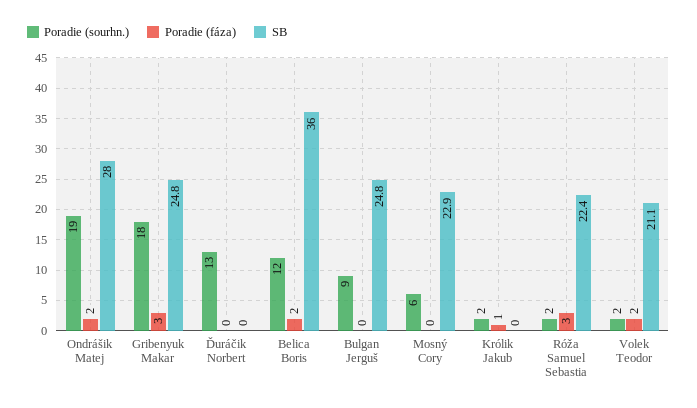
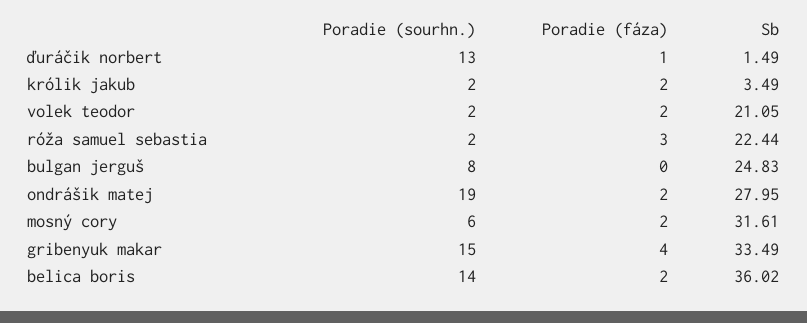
Poradie (sourhn.), Gribenyuk Makar: 18 -> 15
Poradie (fáza), Gribenyuk Makar: 3 -> 4
SB, Gribenyuk Makar: 24.8 -> 33.49
Poradie (fáza), Ďuráčik Norbert: 0 -> 1
SB, Ďuráčik Norbert: 0 -> 1.49
Poradie (sourhn.), Belica Boris: 12 -> 14
Poradie (sourhn.), Bulgan Jerguš: 9 -> 8
Poradie (fáza), Mosný Cory: 0 -> 2
SB, Mosný Cory: 22.9 -> 31.61
Poradie (fáza), Królik Jakub: 1 -> 2
SB, Królik Jakub: 0 -> 3.49

